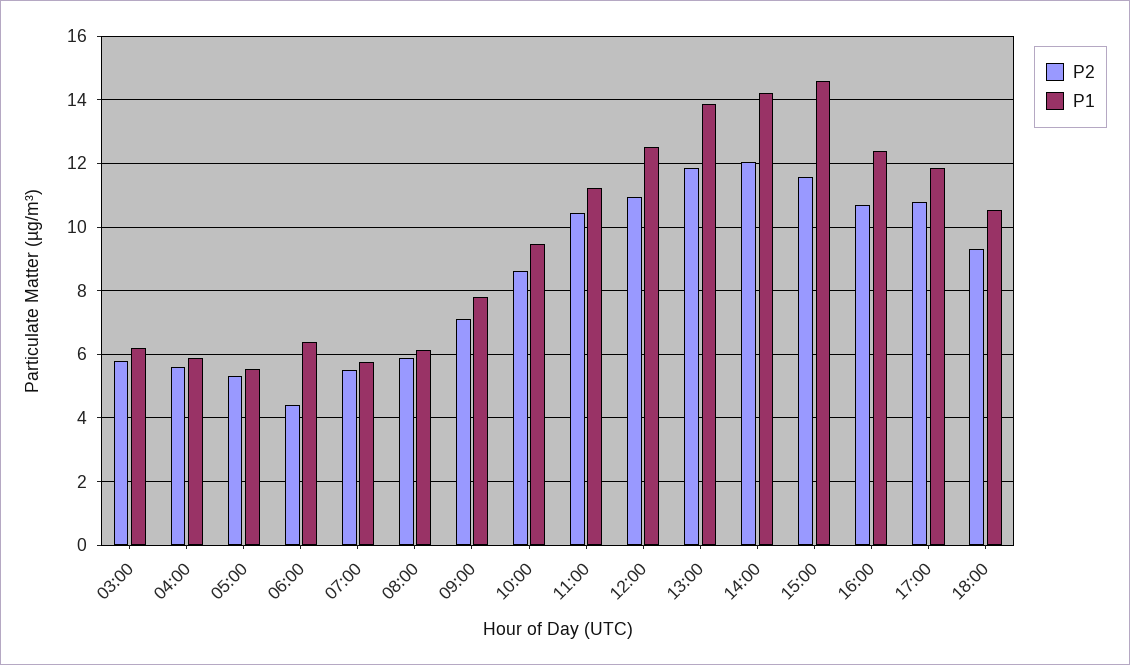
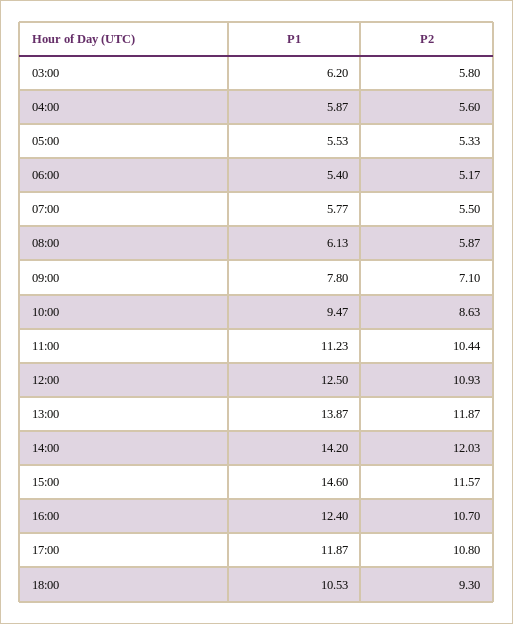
P2, 06:00: 4.4 -> 5.17
P1, 06:00: 6.4 -> 5.4

